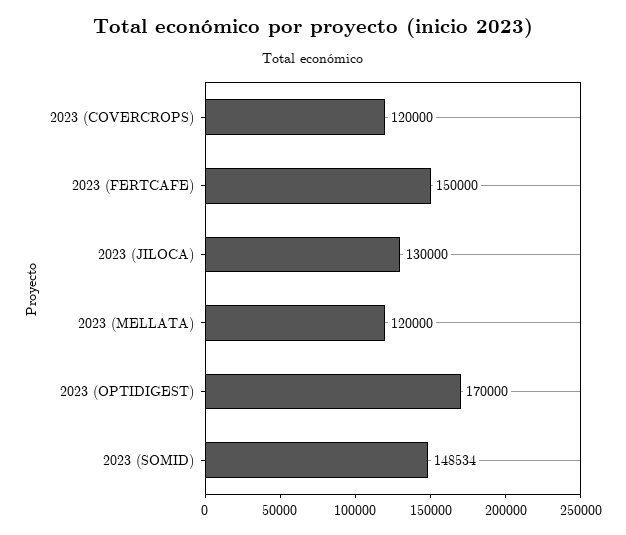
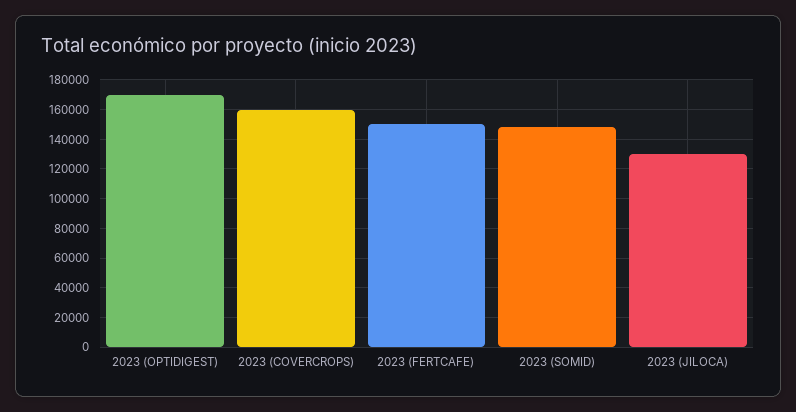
2023 (COVERCROPS): 120000 -> 160000
2023 (MELLATA): 120000 -> none

